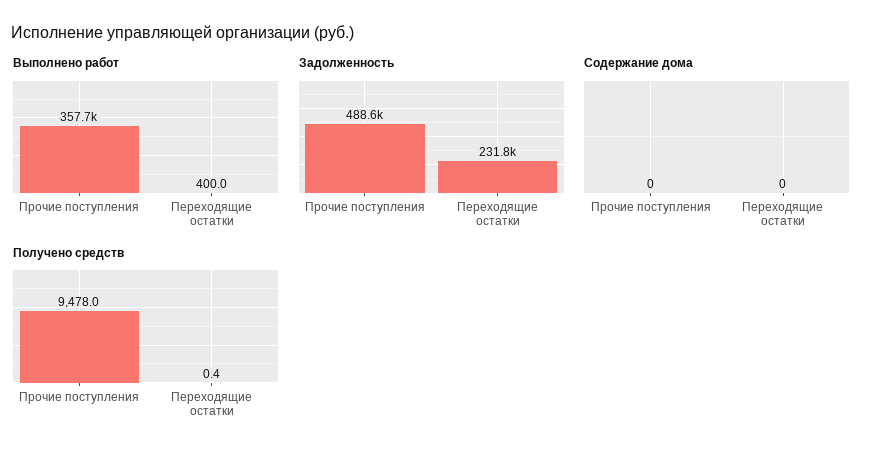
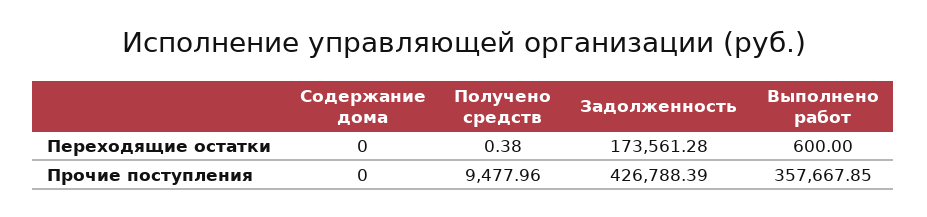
Выполнено работ, Переходящие остатки: 400 -> 600
Задолженность, Прочие поступления: 488600 -> 426788.39
Задолженность, Переходящие остатки: 231800 -> 173561.28

